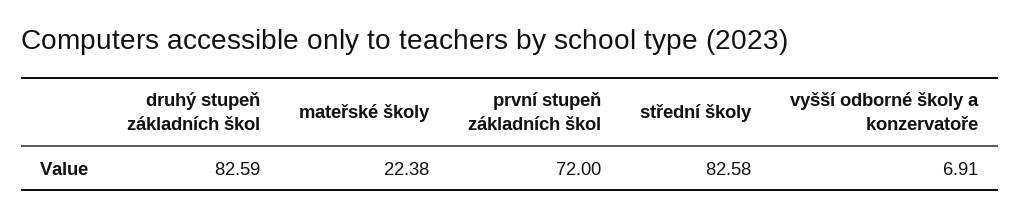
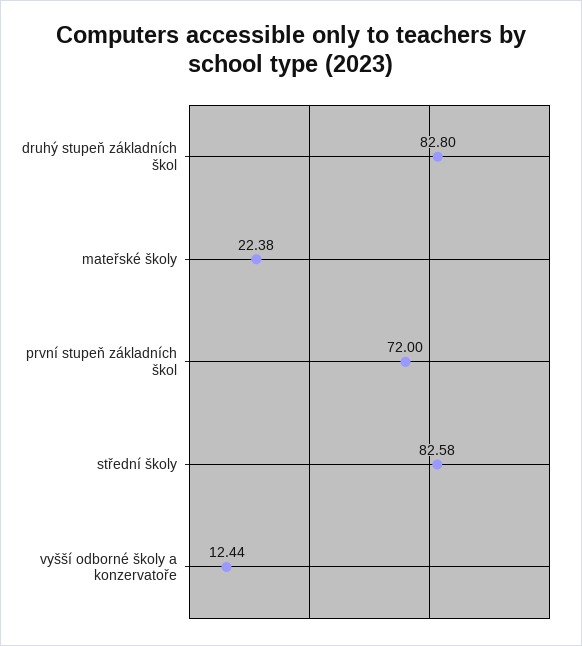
druhý stupeň základních škol: 82.59 -> 82.8
vyšší odborné školy a konzervatoře: 6.91 -> 12.44

